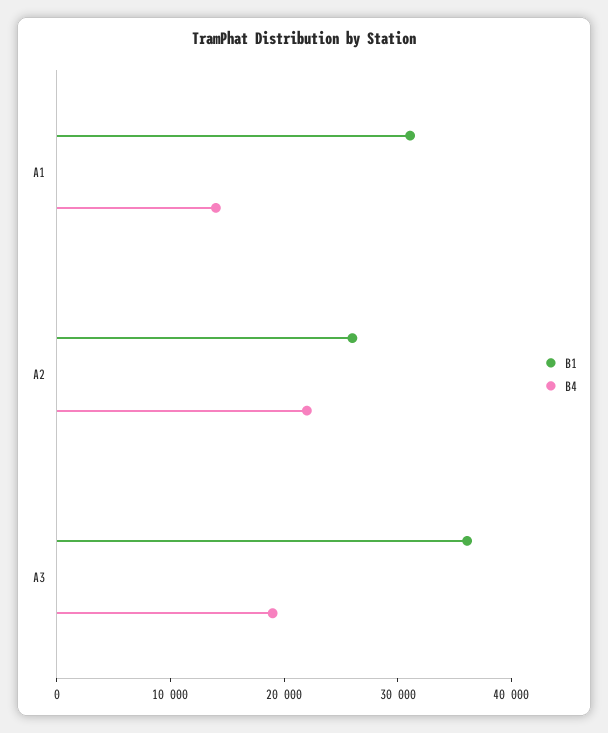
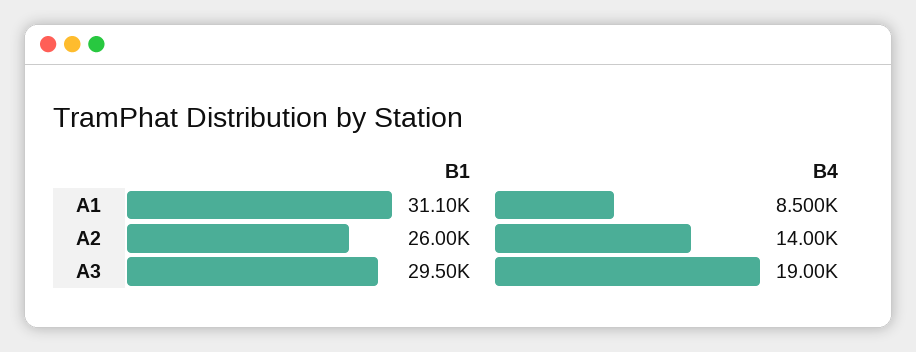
B4, A1: 14000 -> 8500
B4, A2: 22000 -> 14000
B1, A3: 36000 -> 29500

